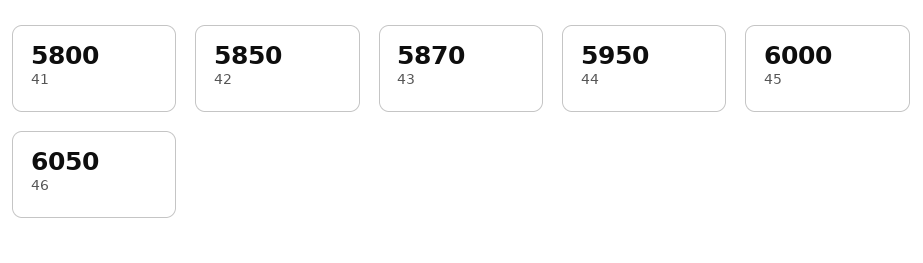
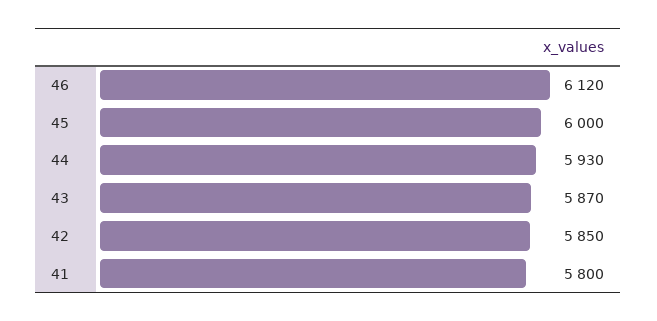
44: 5950 -> 5930
46: 6050 -> 6120

